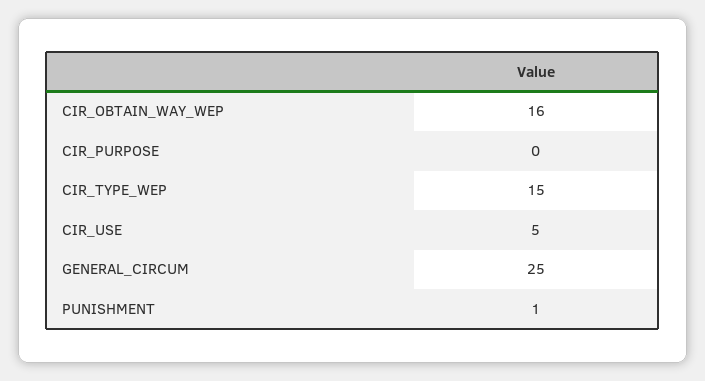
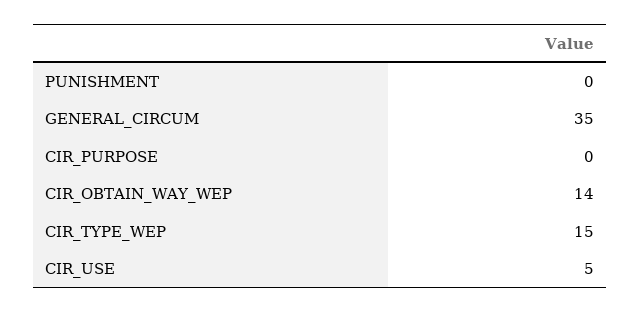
CIR_OBTAIN_WAY_WEP: 16 -> 14
GENERAL_CIRCUM: 25 -> 35
PUNISHMENT: 1 -> 0

